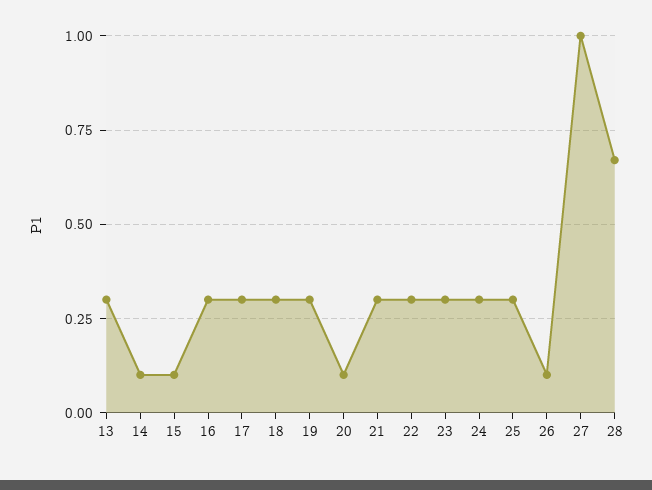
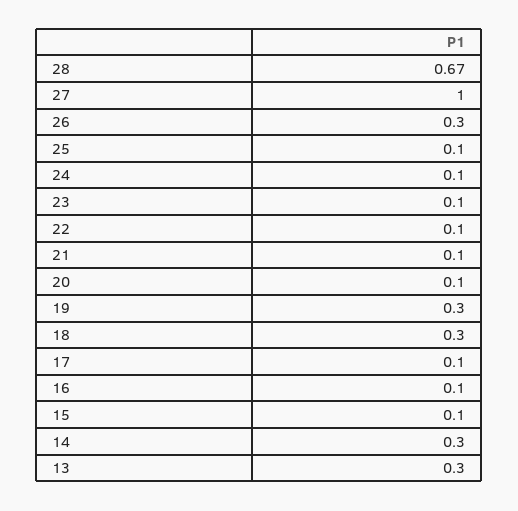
14: 0.1 -> 0.3
16: 0.3 -> 0.1
17: 0.3 -> 0.1
21: 0.3 -> 0.1
22: 0.3 -> 0.1
23: 0.3 -> 0.1
24: 0.3 -> 0.1
25: 0.3 -> 0.1
26: 0.1 -> 0.3

